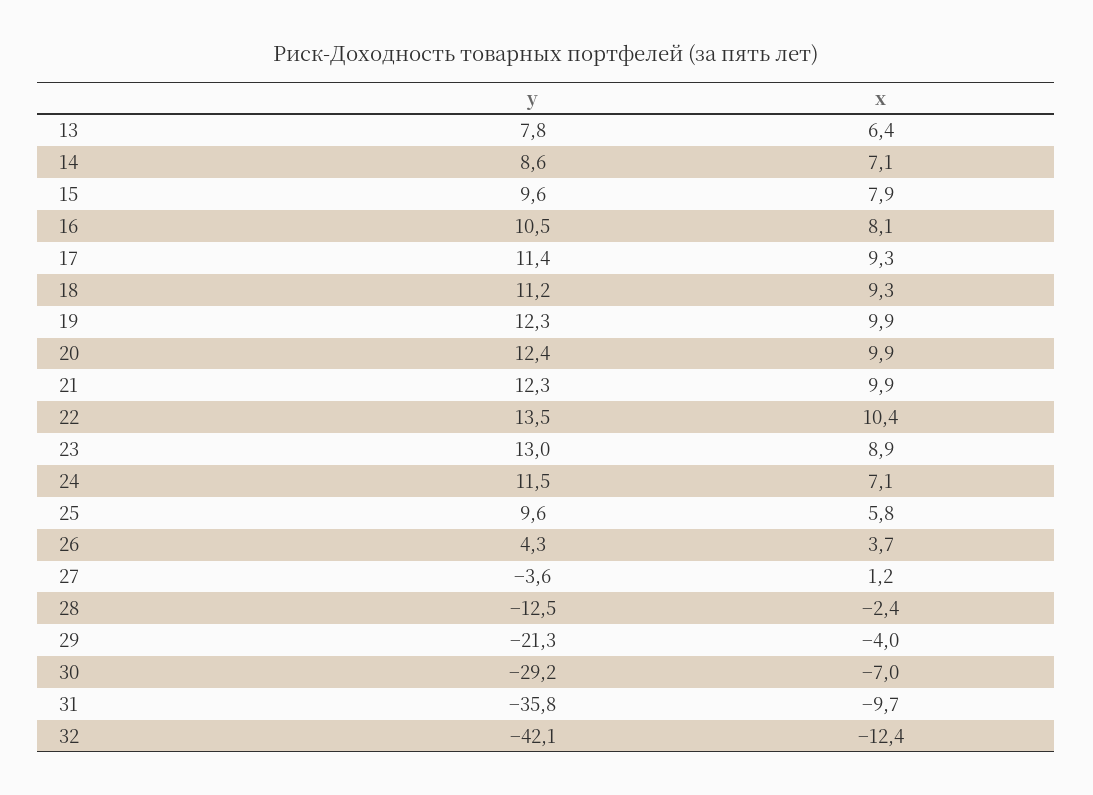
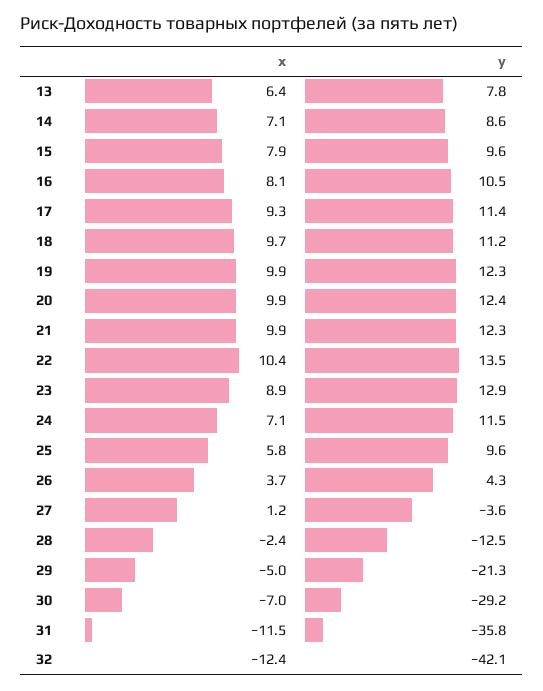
x, 18: 9.3 -> 9.7
y, 23: 13 -> 12.9
x, 29: -4 -> -5
x, 31: -9.7 -> -11.5

